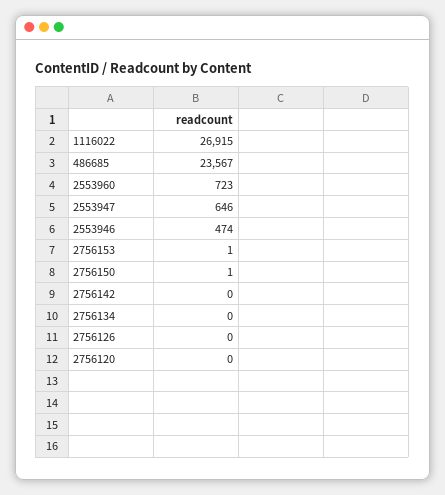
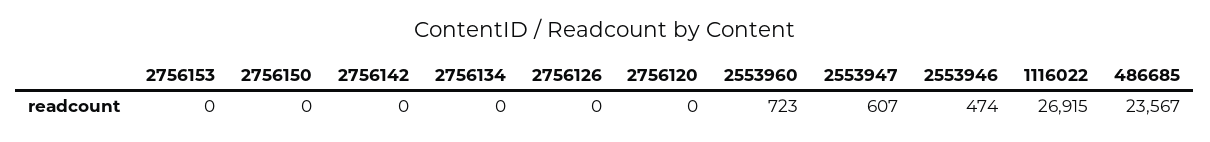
2553947: 646 -> 607
2756153: 1 -> 0
2756150: 1 -> 0

